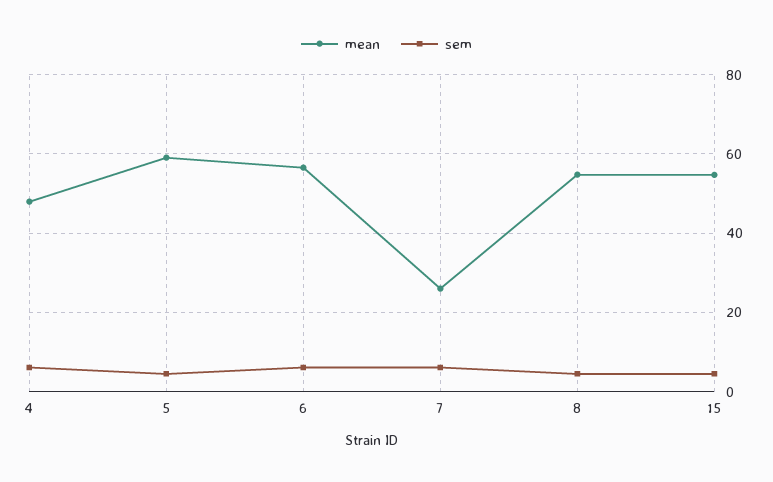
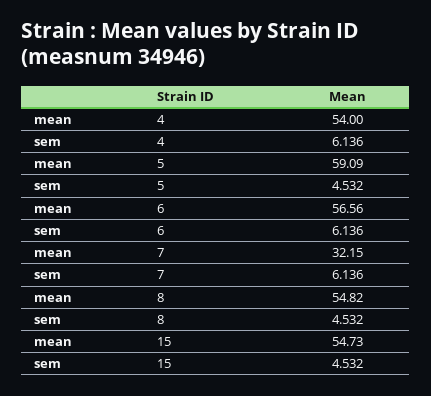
mean, 4: 48 -> 54
mean, 7: 26 -> 32.15

